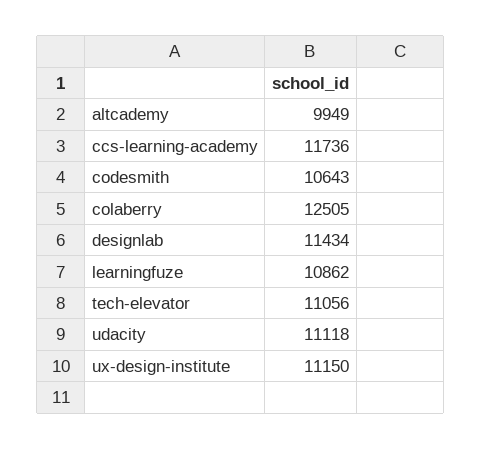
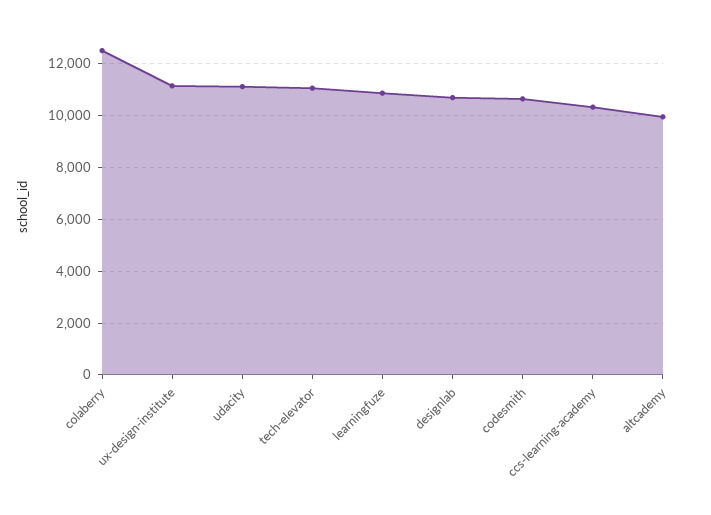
ccs-learning-academy: 11736 -> 10250
designlab: 11434 -> 10750

